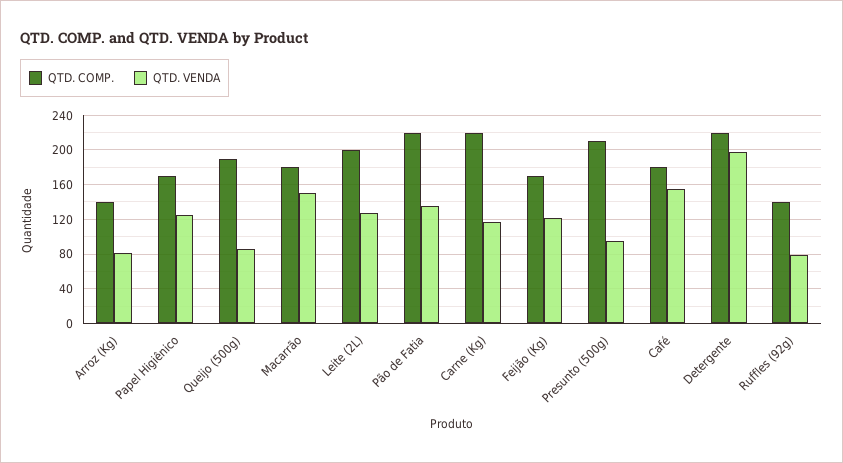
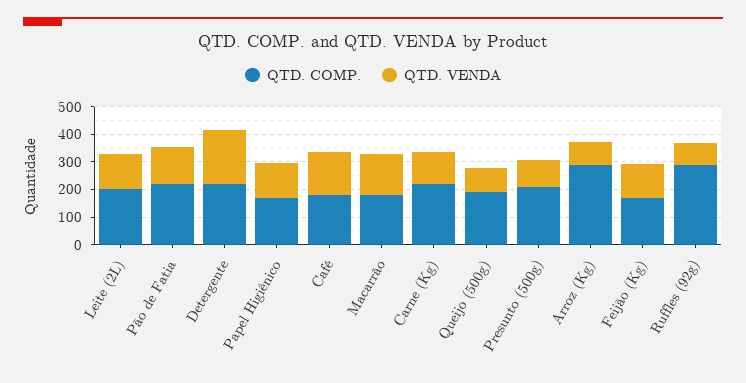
QTD. COMP., Arroz (Kg): 140 -> 300
QTD. COMP., Ruffles (92g): 140 -> 300

